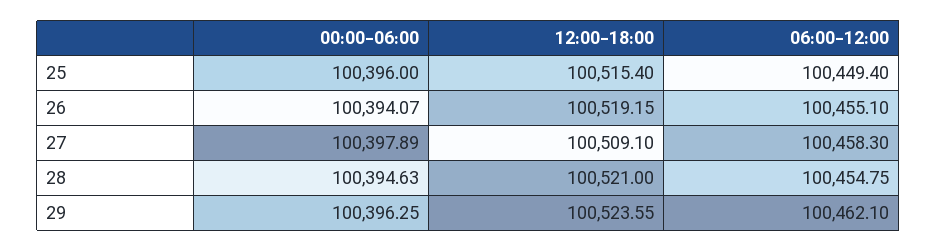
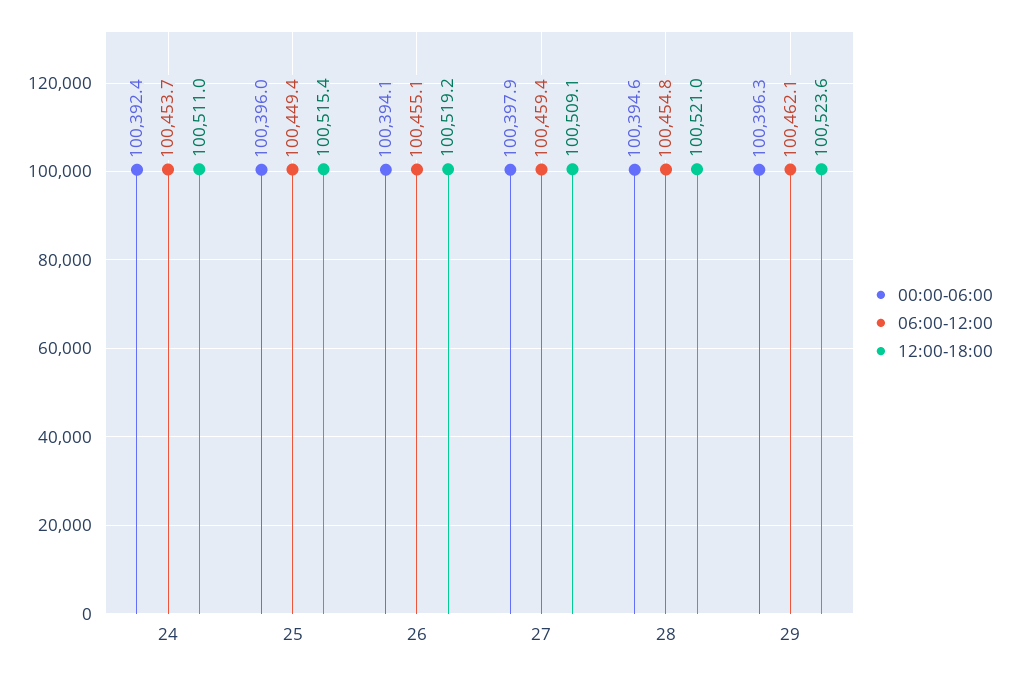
06:00-12:00, 27: 100458.3 -> 100459.4
00:00-06:00, 24: none -> 100392.4
06:00-12:00, 24: none -> 100453.7
12:00-18:00, 24: none -> 100511

